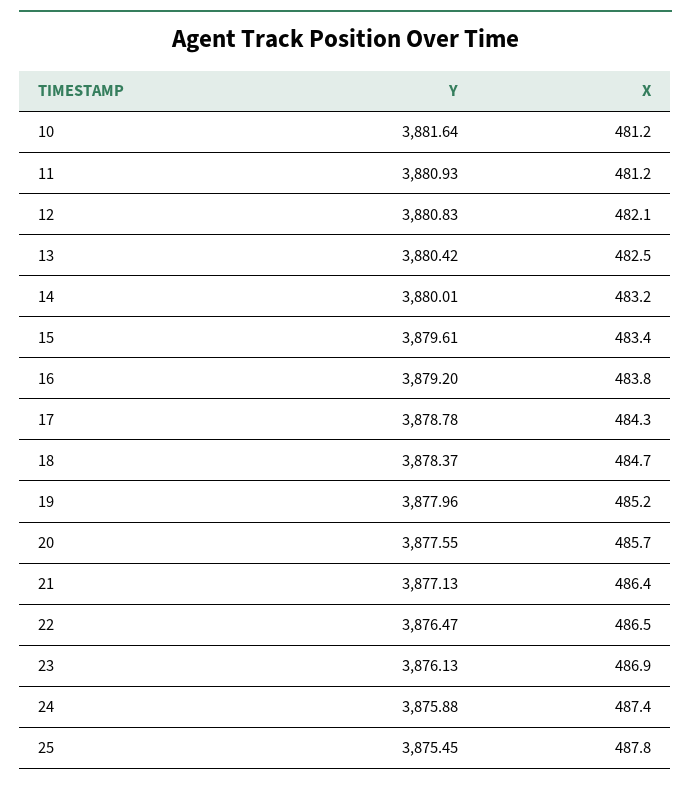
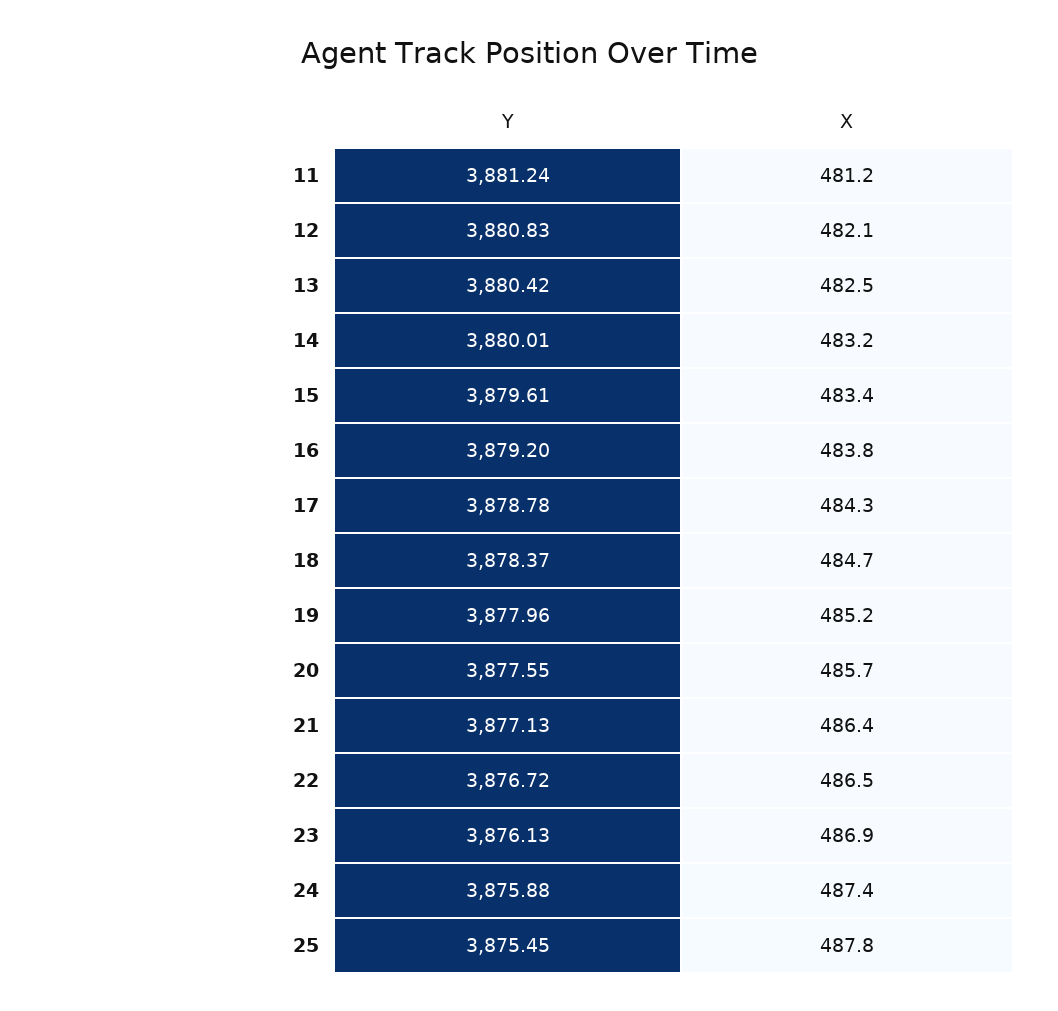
Y, 10: 3881.64 -> none
X, 10: 481.2 -> none
Y, 11: 3880.93 -> 3881.24
Y, 22: 3876.47 -> 3876.72

